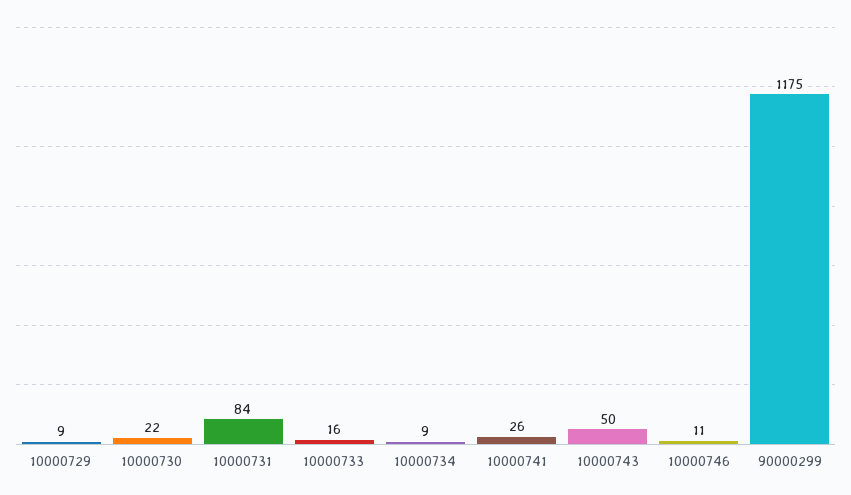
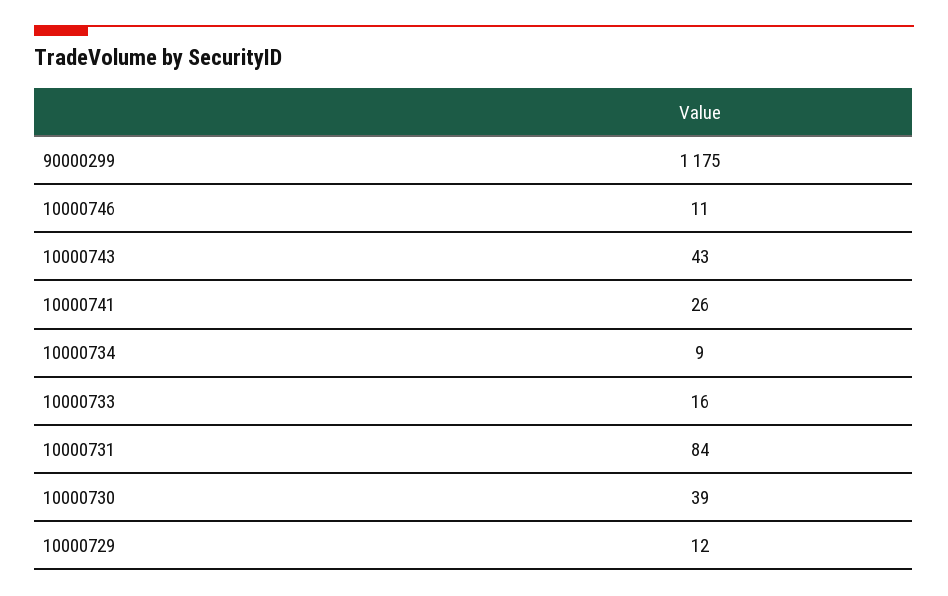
10000729: 9 -> 12
10000730: 22 -> 39
10000743: 50 -> 43

